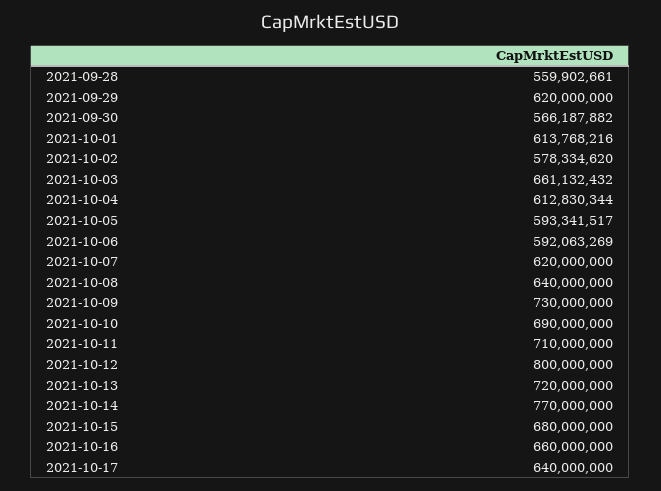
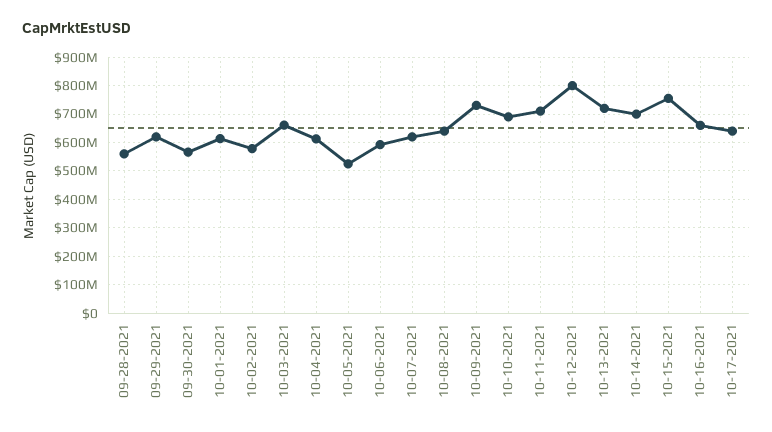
2021-10-05: 593341517 -> 525000000
2021-10-14: 770000000 -> 700000000
2021-10-15: 680000000 -> 750000000

